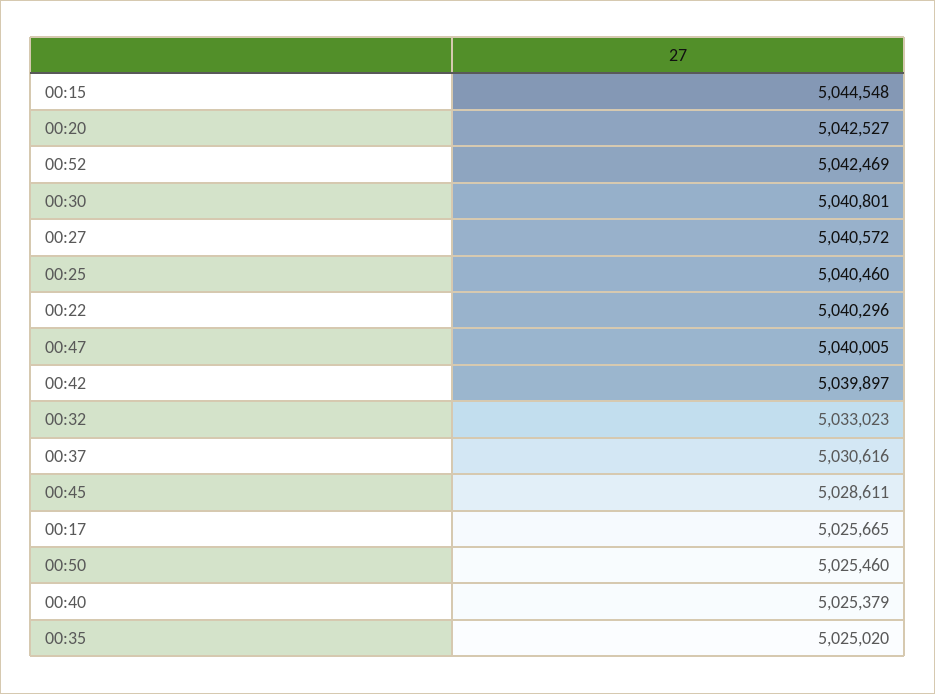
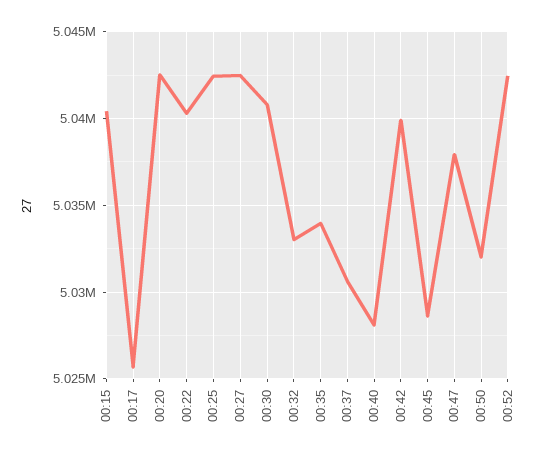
00:15: 5044548 -> 5040500
00:27: 5040572 -> 5042500
00:25: 5040460 -> 5042500
00:47: 5040005 -> 5038000
00:50: 5025460 -> 5032000
00:40: 5025379 -> 5028000
00:35: 5025020 -> 5034000

